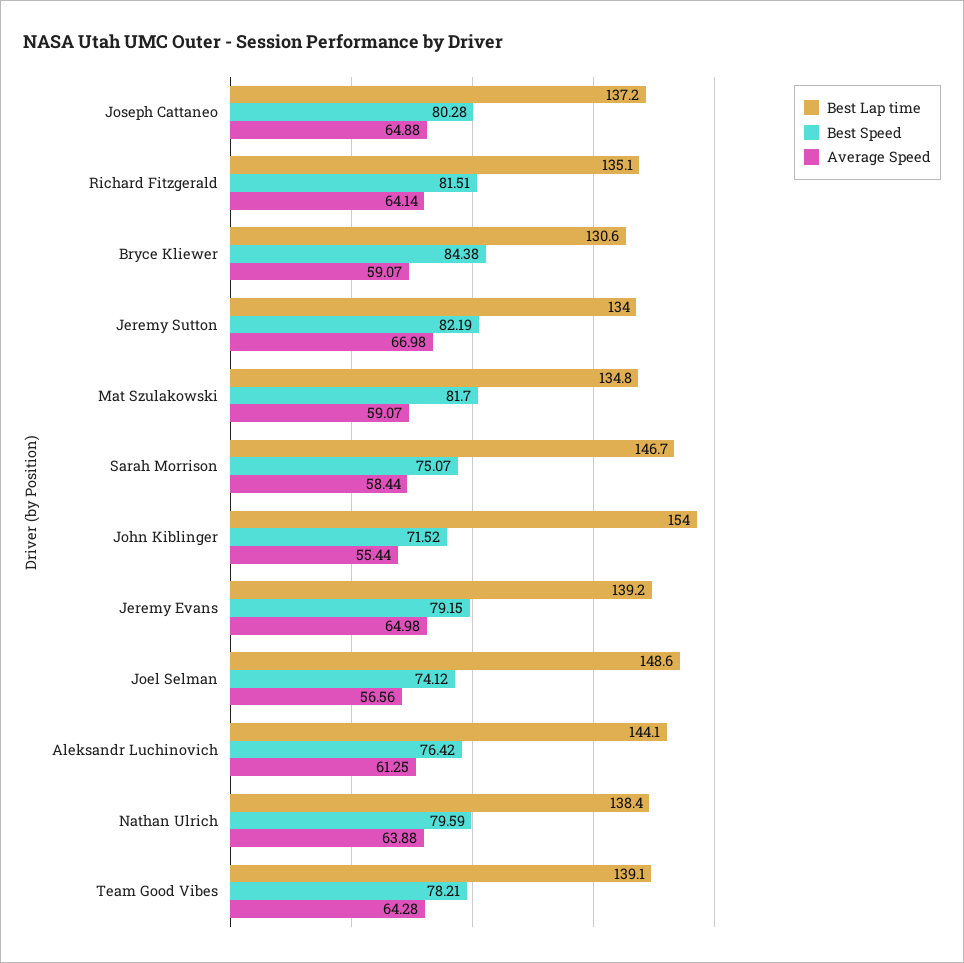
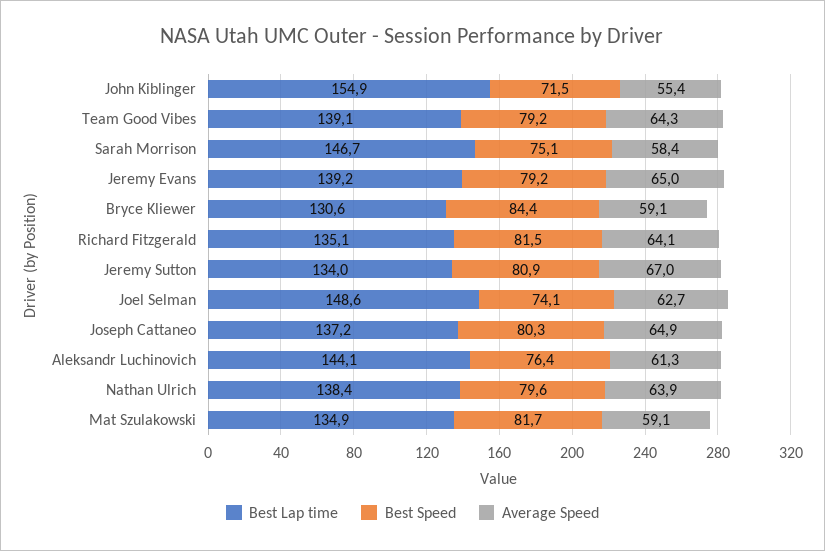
Best Speed, Jeremy Sutton: 82.19 -> 80.9
Best Lap time, Mat Szulakowski: 134.8 -> 134.9
Best Lap time, John Kiblinger: 154 -> 154.9
Average Speed, Joel Selman: 56.56 -> 62.7
Best Speed, Team Good Vibes: 78.21 -> 79.2

